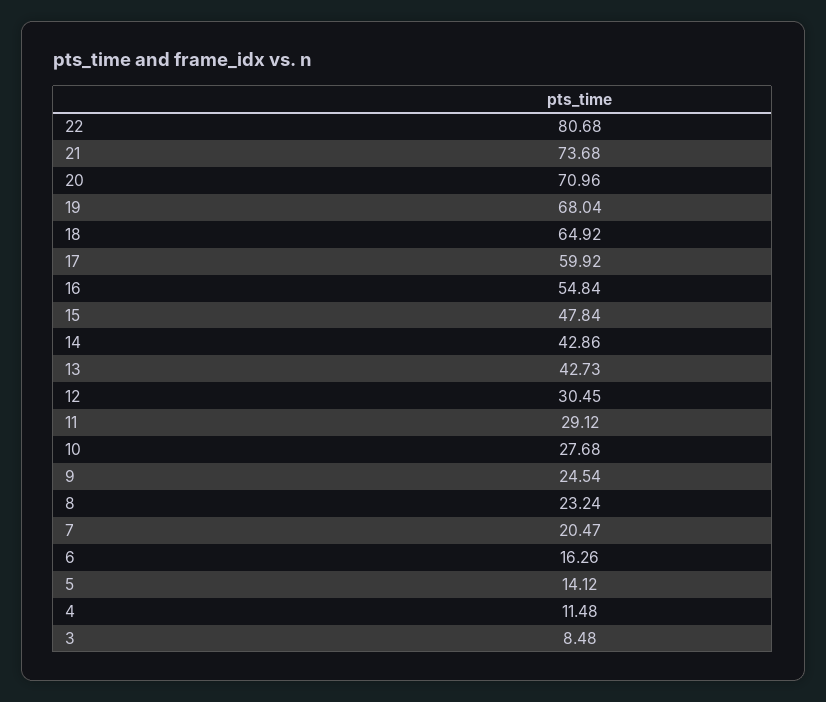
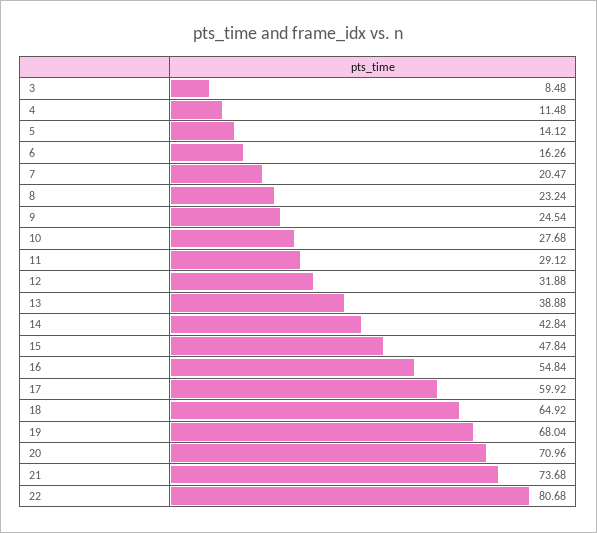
14: 42.86 -> 42.84
13: 42.73 -> 38.88
12: 30.45 -> 31.88

